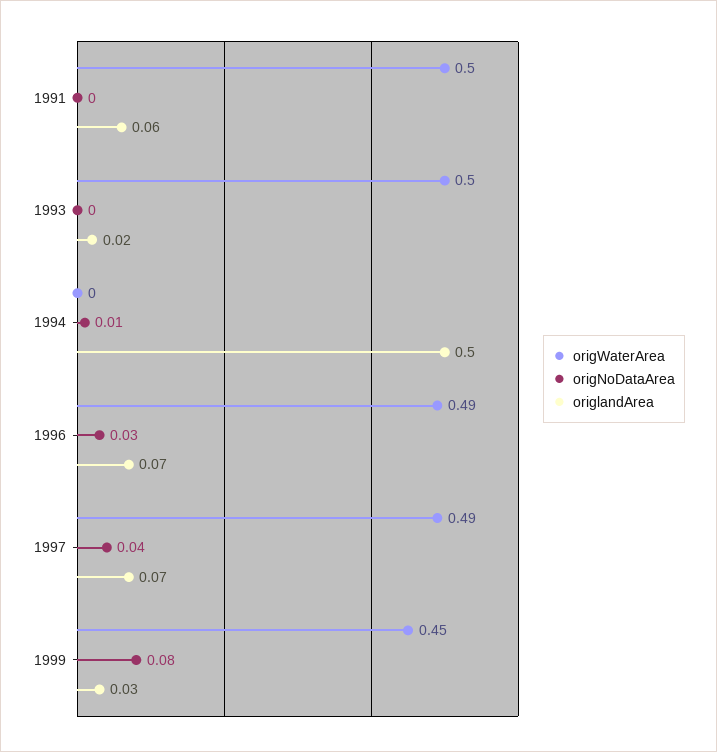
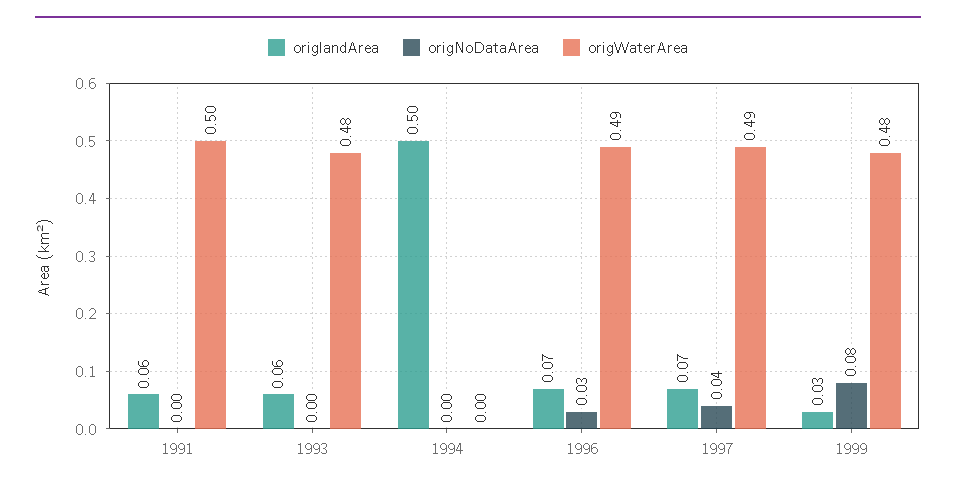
origWaterArea, 1993: 0.5 -> 0.48
origlandArea, 1993: 0.02 -> 0.06
origNoDataArea, 1994: 0.01 -> 0
origWaterArea, 1999: 0.45 -> 0.48

